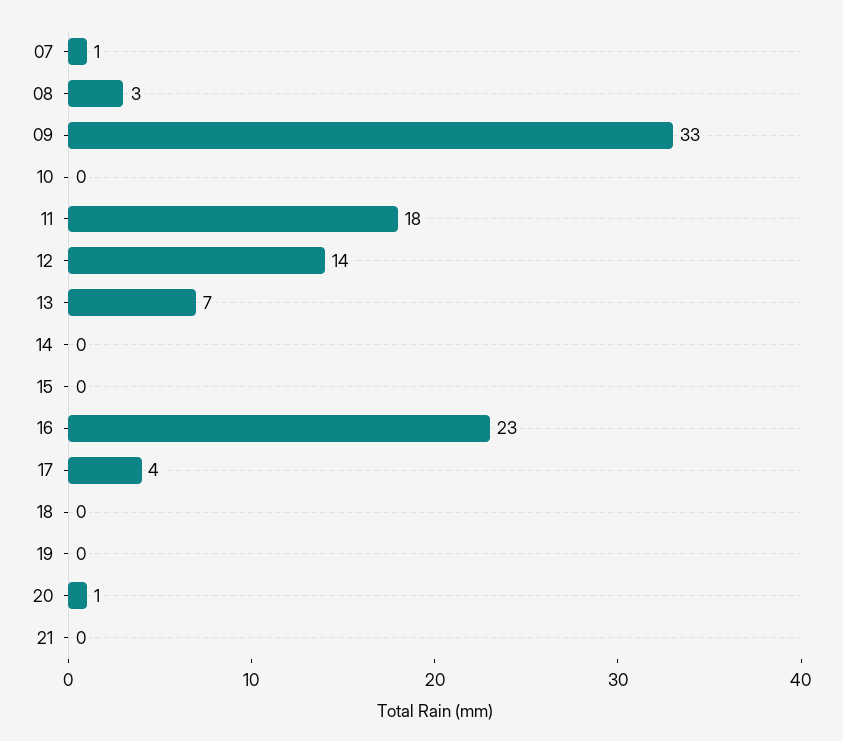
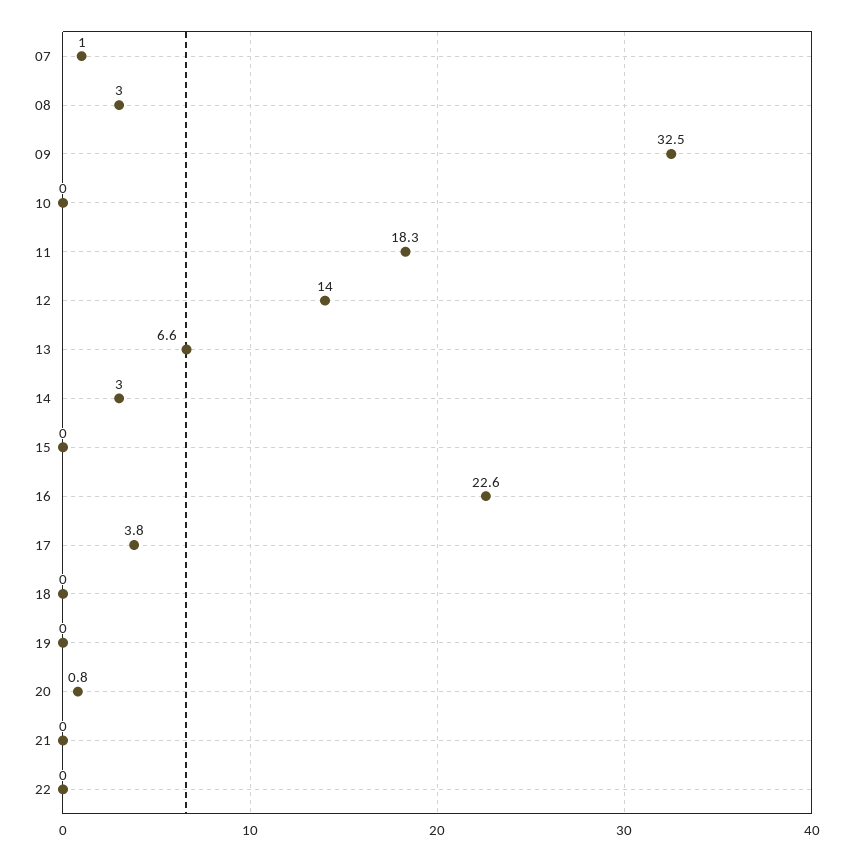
14: 0 -> 3
22: none -> 0

